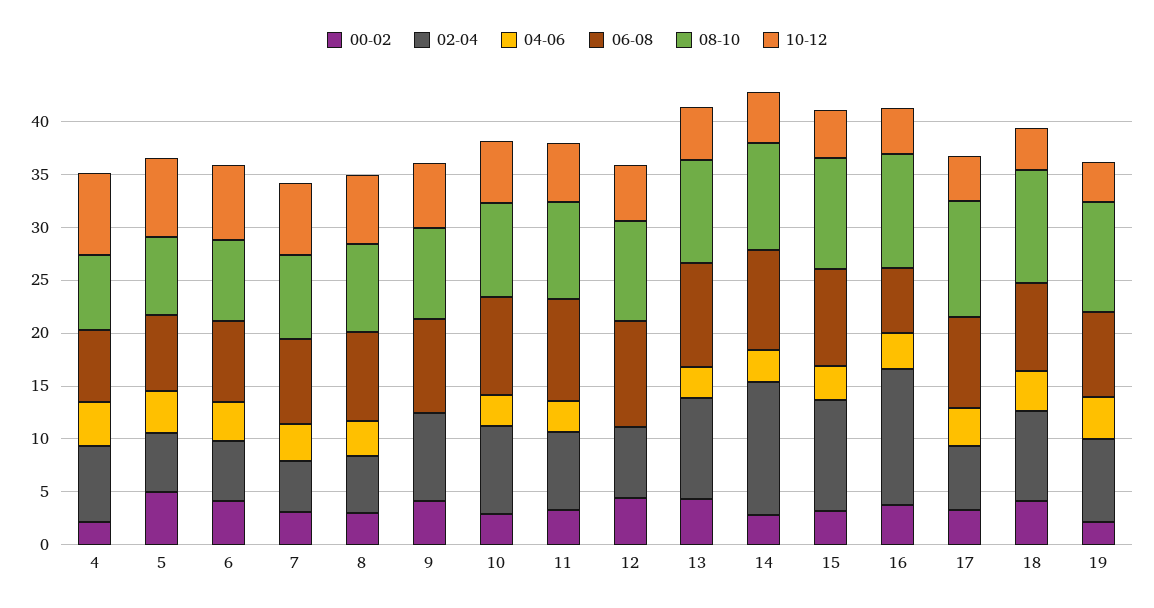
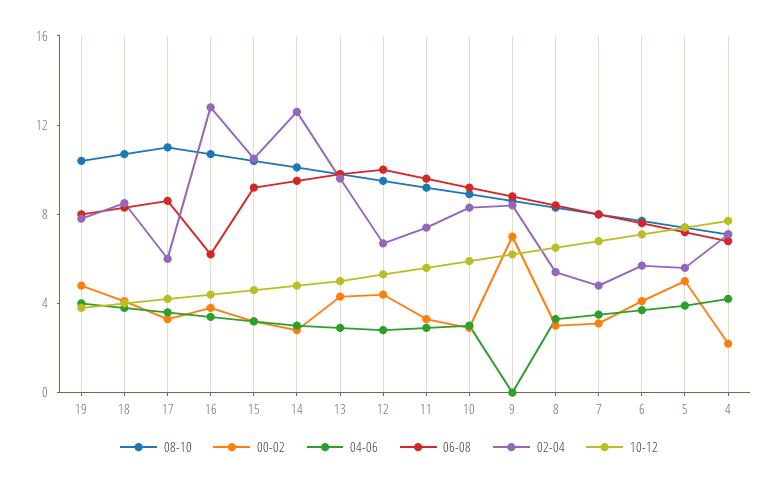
00-02, 9: 4 -> 7
04-06, 12: 0 -> 3
00-02, 19: 2 -> 5

